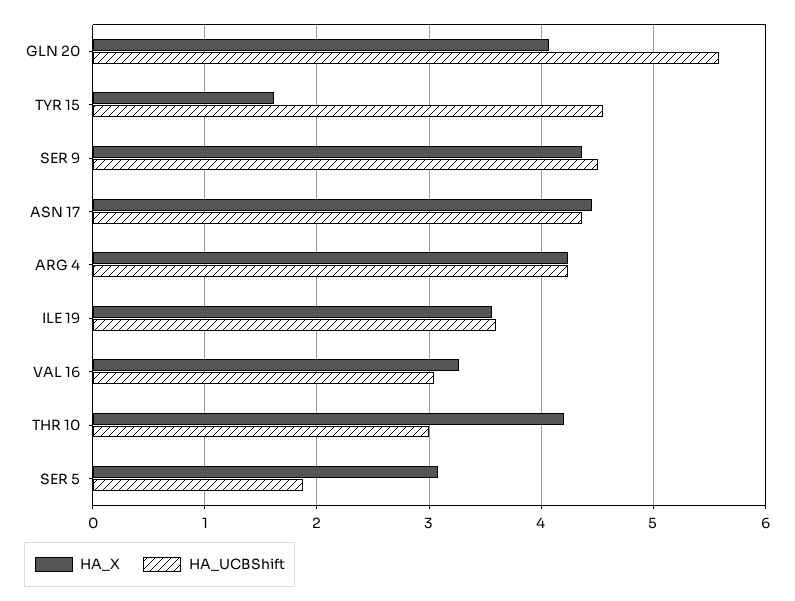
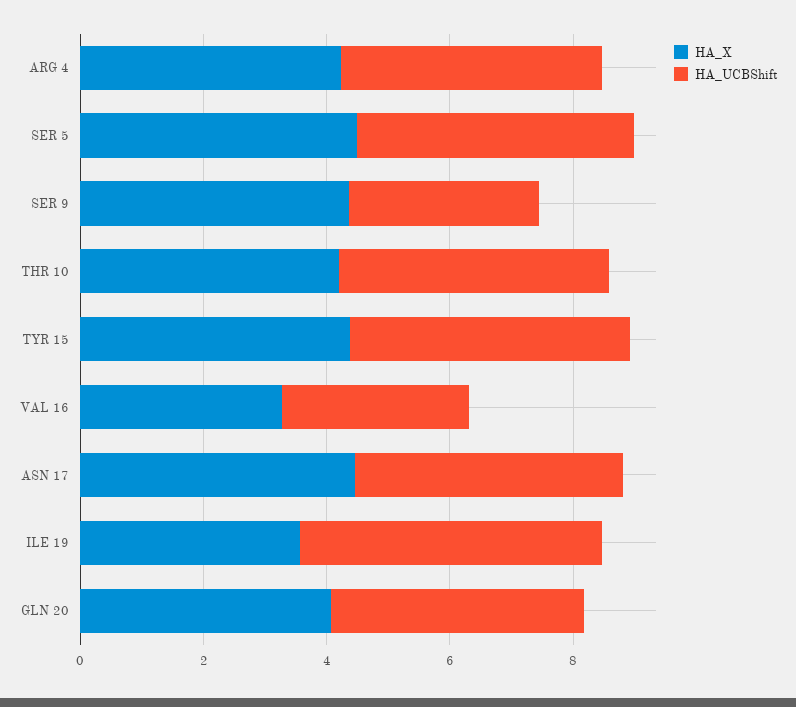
HA_UCBShift, GLN 20: 5.6 -> 4
HA_X, TYR 15: 1.6 -> 4.5
HA_UCBShift, SER 9: 4.5 -> 3
HA_UCBShift, ILE 19: 3.6 -> 5
HA_UCBShift, THR 10: 3 -> 4.5
HA_X, SER 5: 3.1 -> 4.5
HA_UCBShift, SER 5: 1.9 -> 4.5

